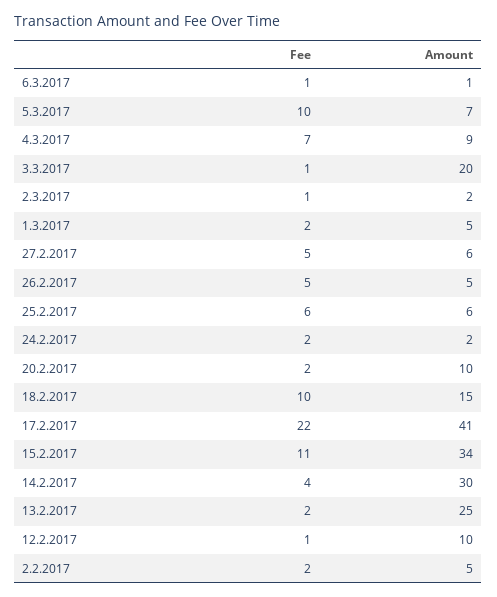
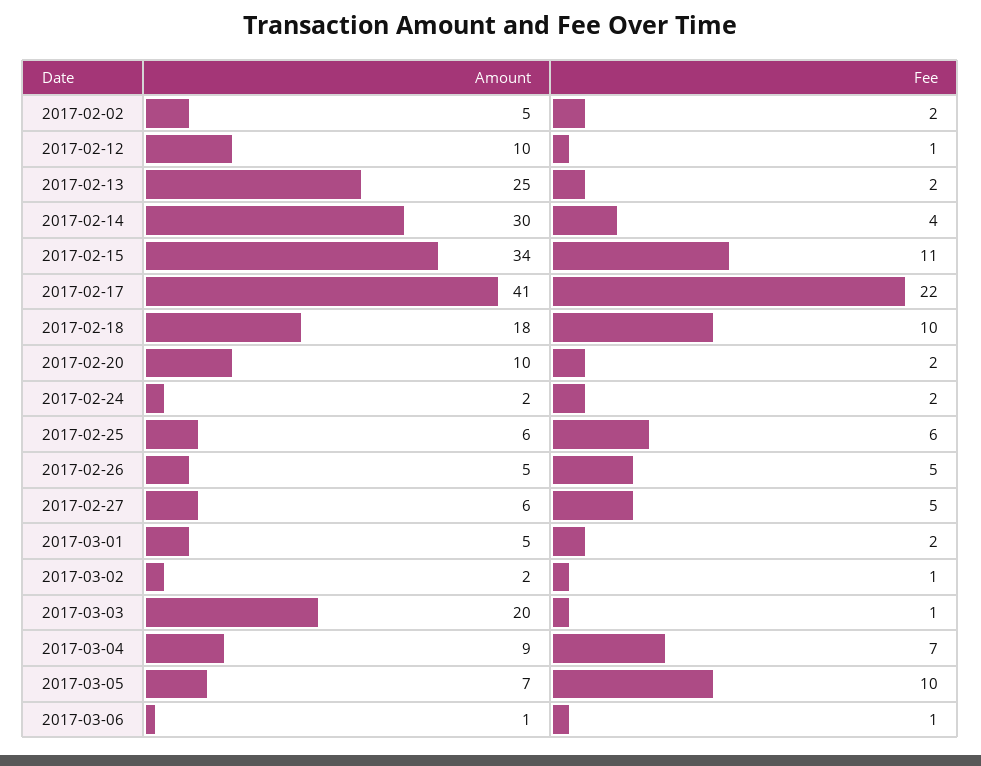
Amount, 18.2.2017: 15 -> 18

